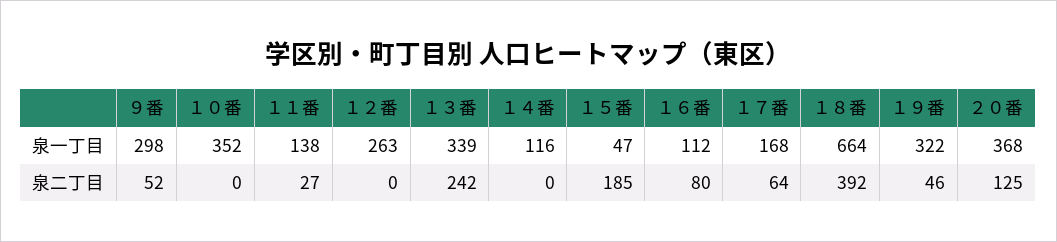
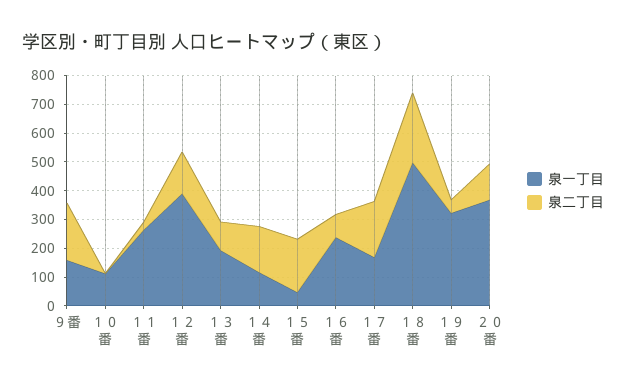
泉一丁目, ９番: 298 -> 150
泉一丁目, １０番: 352 -> 100
泉一丁目, １１番: 138 -> 250
泉一丁目, １２番: 263 -> 400
泉一丁目, １３番: 339 -> 200
泉一丁目, １６番: 112 -> 250
泉一丁目, １８番: 664 -> 500
泉二丁目, ９番: 52 -> 200
泉二丁目, １２番: 0 -> 150
泉二丁目, １３番: 242 -> 100
泉二丁目, １４番: 0 -> 150
泉二丁目, １７番: 64 -> 200
泉二丁目, １８番: 392 -> 250

